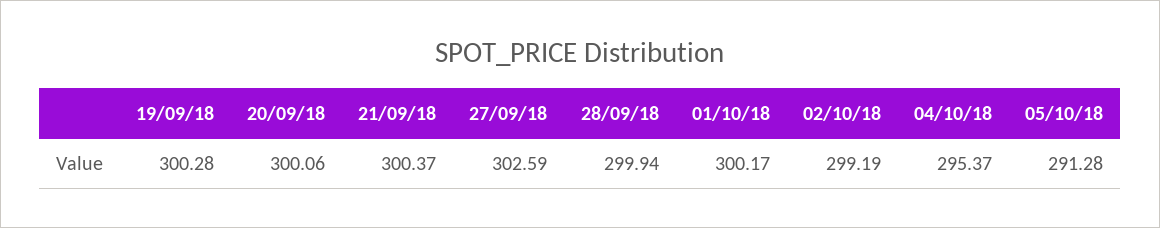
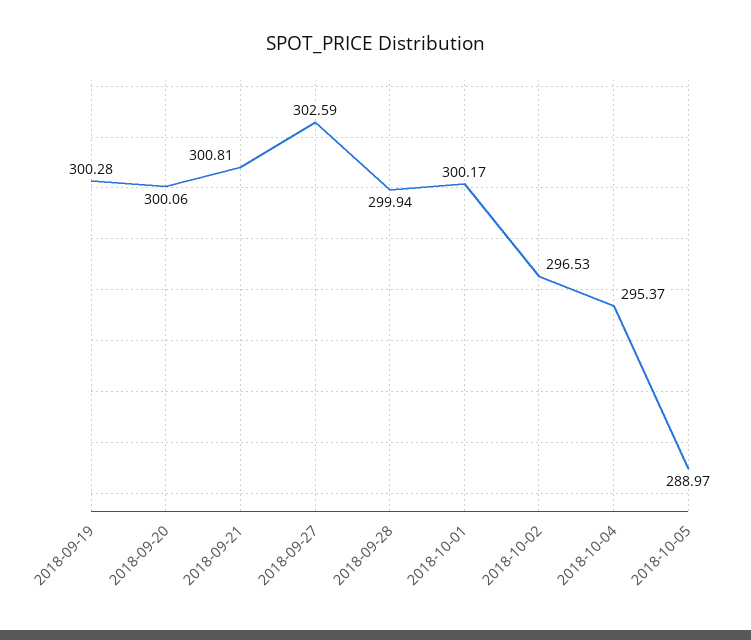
21/09/18: 300.37 -> 300.81
02/10/18: 299.19 -> 296.53
05/10/18: 291.28 -> 288.97

